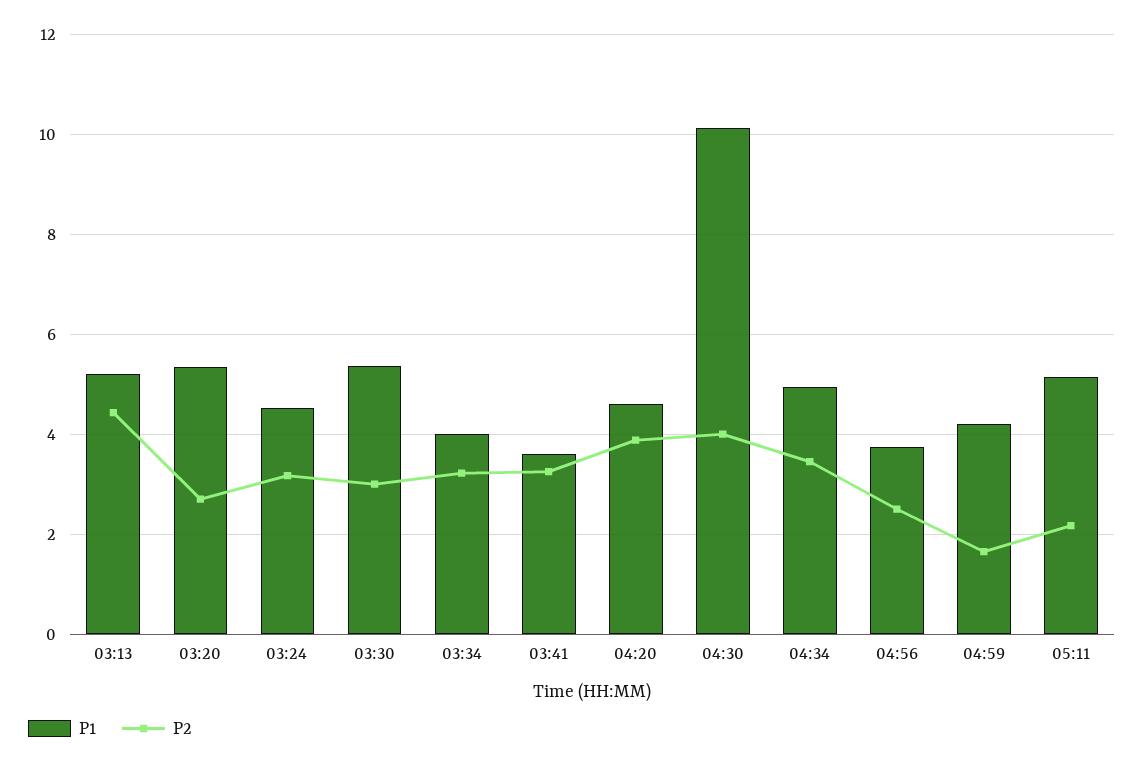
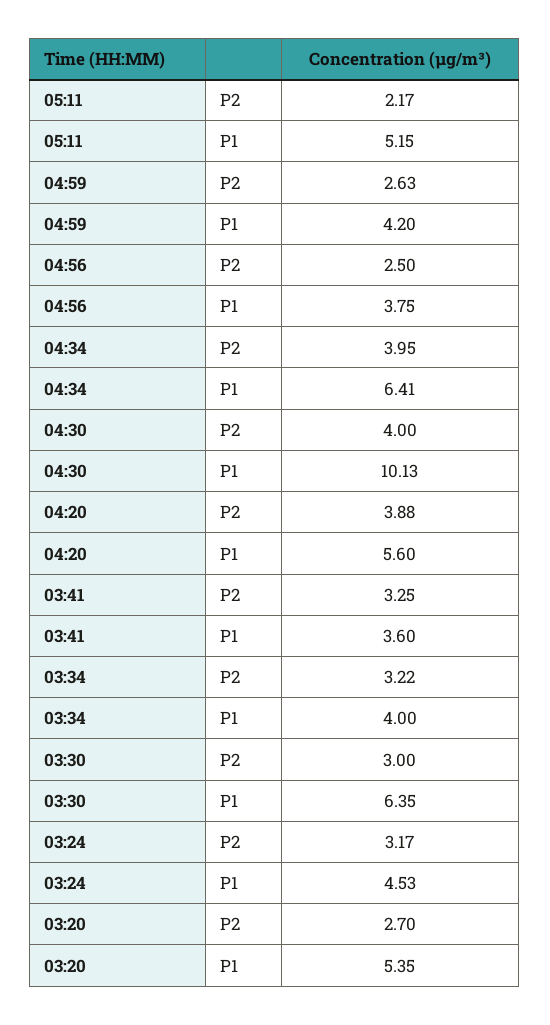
P1, 03:13: 5.2 -> none
P2, 03:13: 4.4 -> none
P1, 03:30: 5.4 -> 6.35
P1, 04:20: 4.6 -> 5.6
P1, 04:34: 5 -> 6.41
P2, 04:34: 3.4 -> 3.95
P2, 04:59: 1.6 -> 2.63

